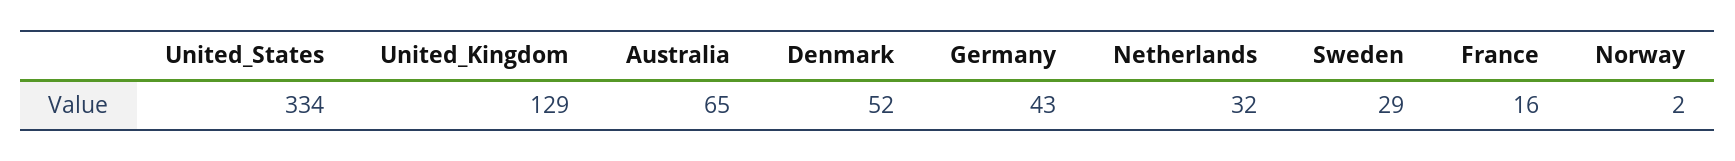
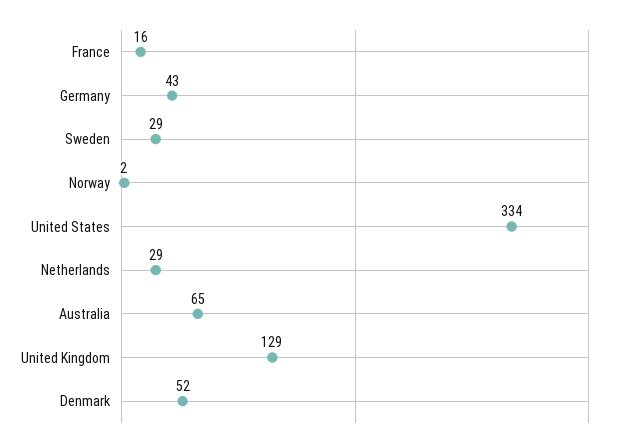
Netherlands: 32 -> 29

